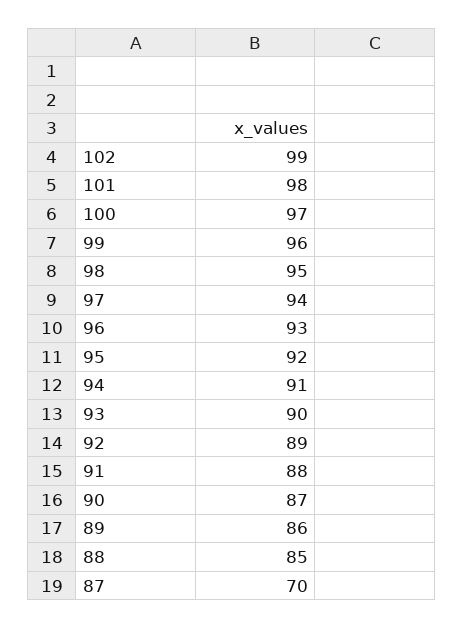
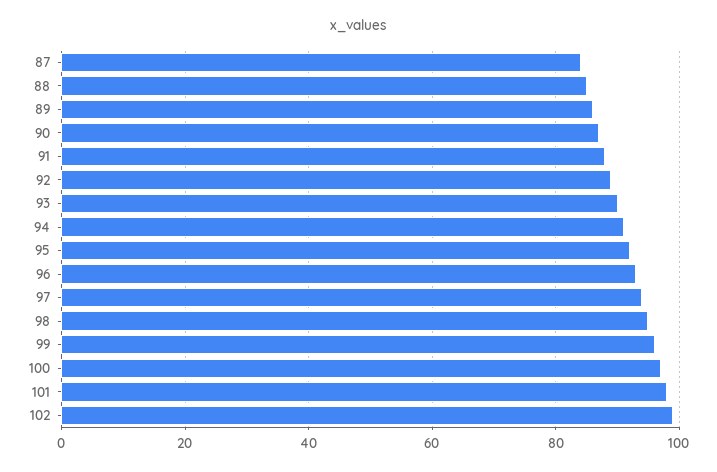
87: 70 -> 85

